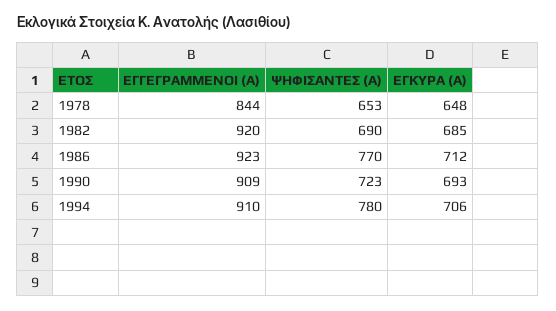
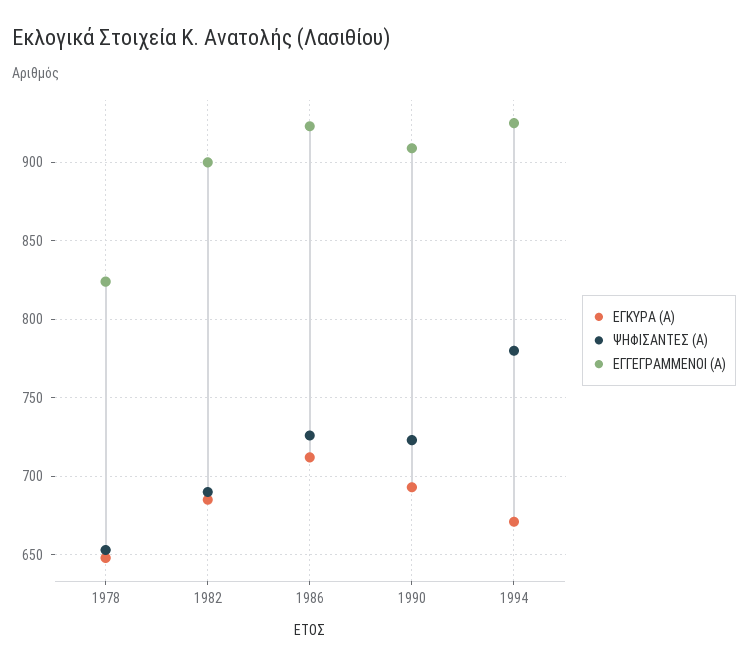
ΕΓΓΕΓΡΑΜΜΕΝΟΙ (Α), 1978: 844 -> 825
ΕΓΓΕΓΡΑΜΜΕΝΟΙ (Α), 1982: 920 -> 900
ΨΗΦΙΣΑΝΤΕΣ (Α), 1986: 770 -> 725
ΕΓΓΕΓΡΑΜΜΕΝΟΙ (Α), 1994: 910 -> 925
ΕΓΚΥΡΑ (Α), 1994: 706 -> 670

